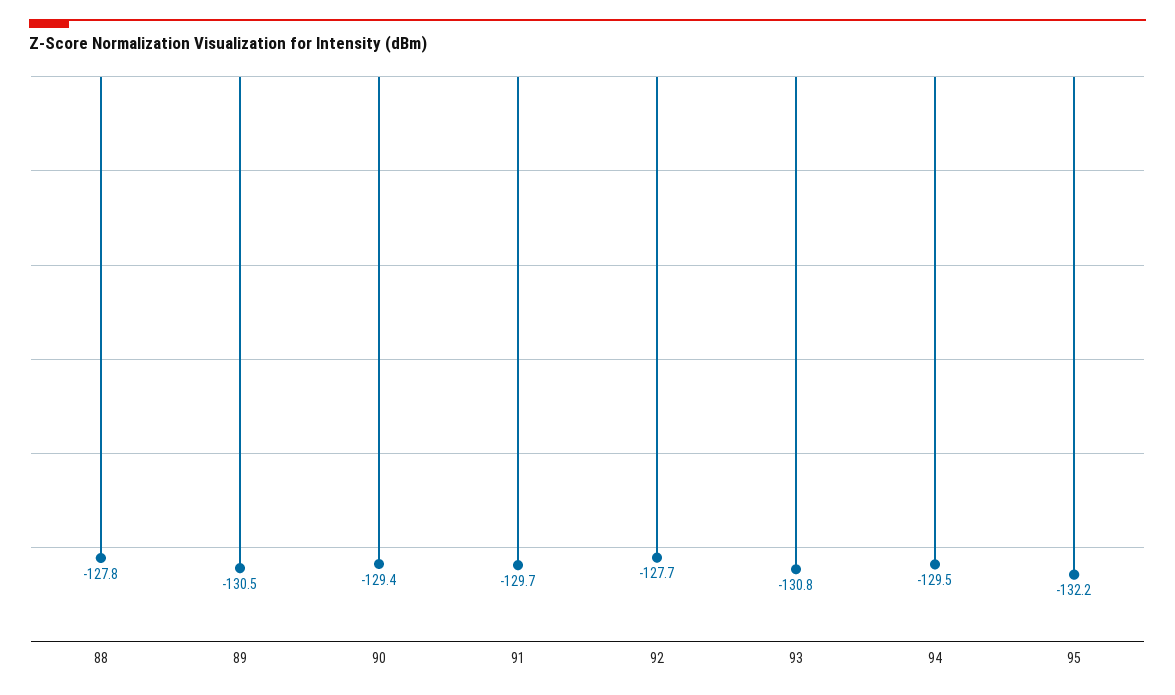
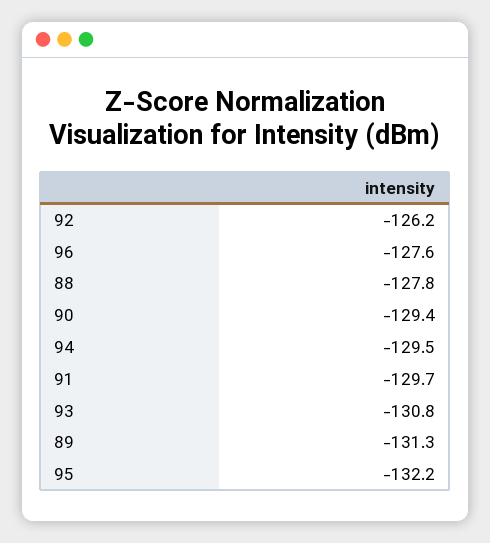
89: -130.5 -> -131.3
92: -127.7 -> -126.2
96: none -> -127.6

